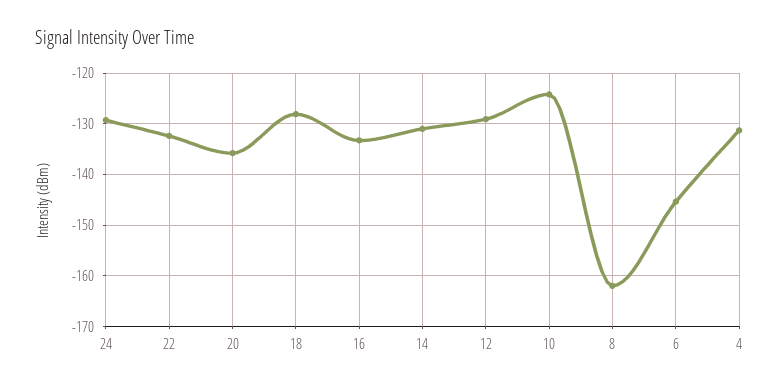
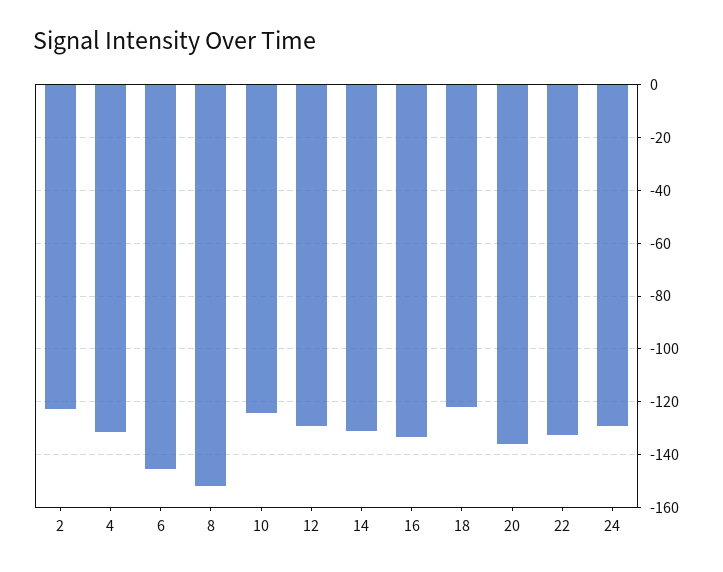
18: -128 -> -122.5
8: -162 -> -152.5
2: none -> -122.5

